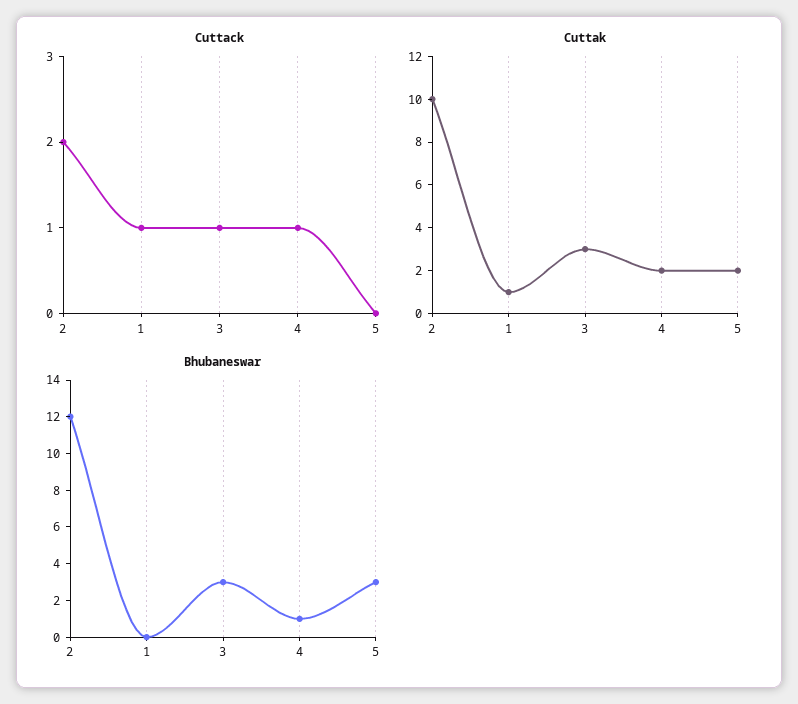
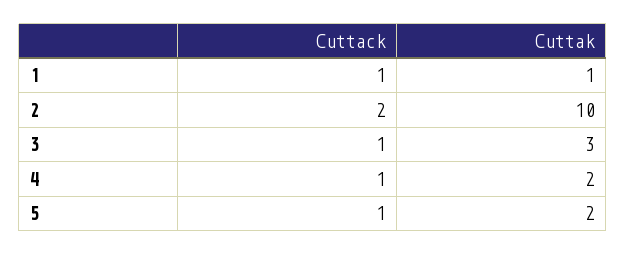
Cuttack, 5: 0 -> 1
Bhubaneswar, 2: 12 -> none
Bhubaneswar, 1: 0 -> none
Bhubaneswar, 3: 3 -> none
Bhubaneswar, 4: 1 -> none
Bhubaneswar, 5: 3 -> none

